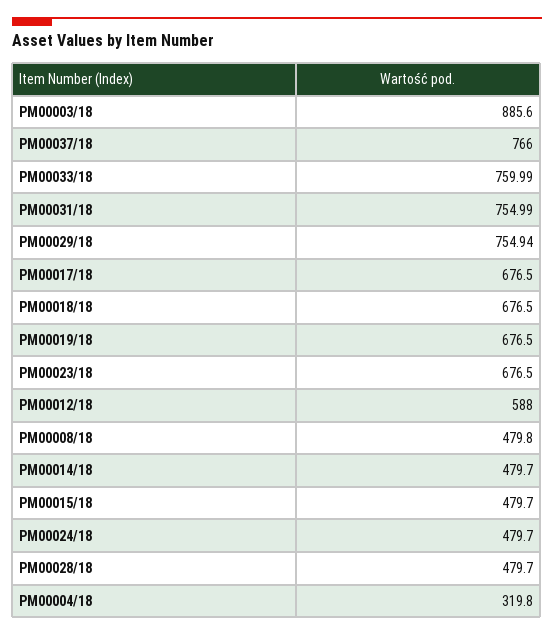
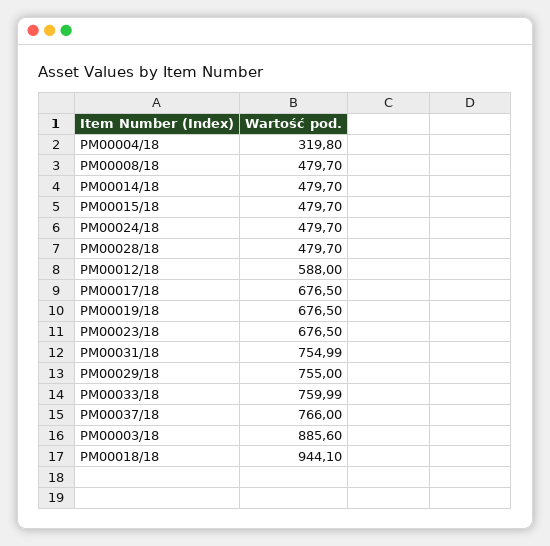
PM00029/18: 754.94 -> 755
PM00018/18: 676.5 -> 944.1
PM00008/18: 479.8 -> 479.7

